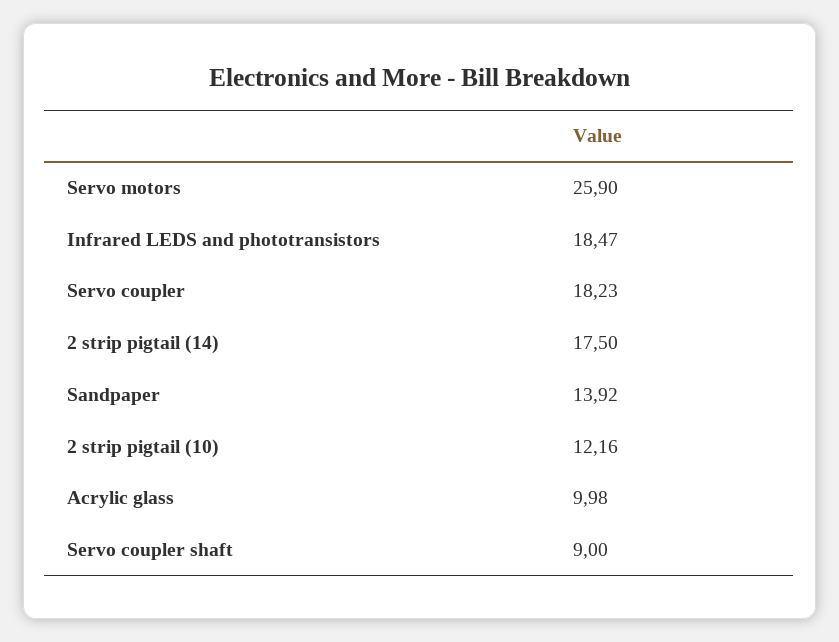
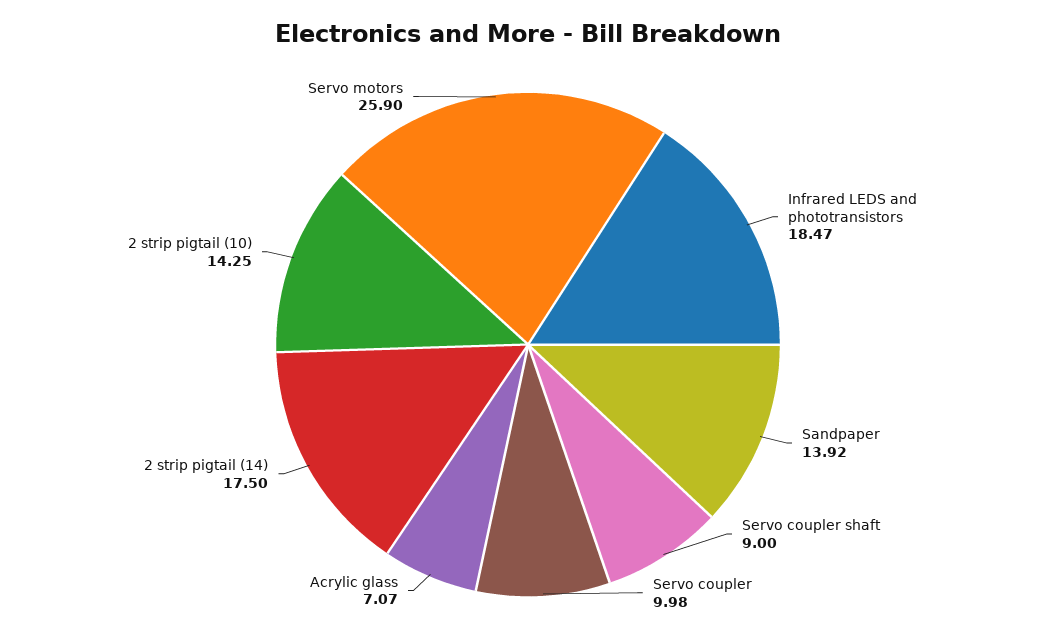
Servo coupler: 18.23 -> 9.98
2 strip pigtail (10): 12.16 -> 14.25
Acrylic glass: 9.98 -> 7.07

